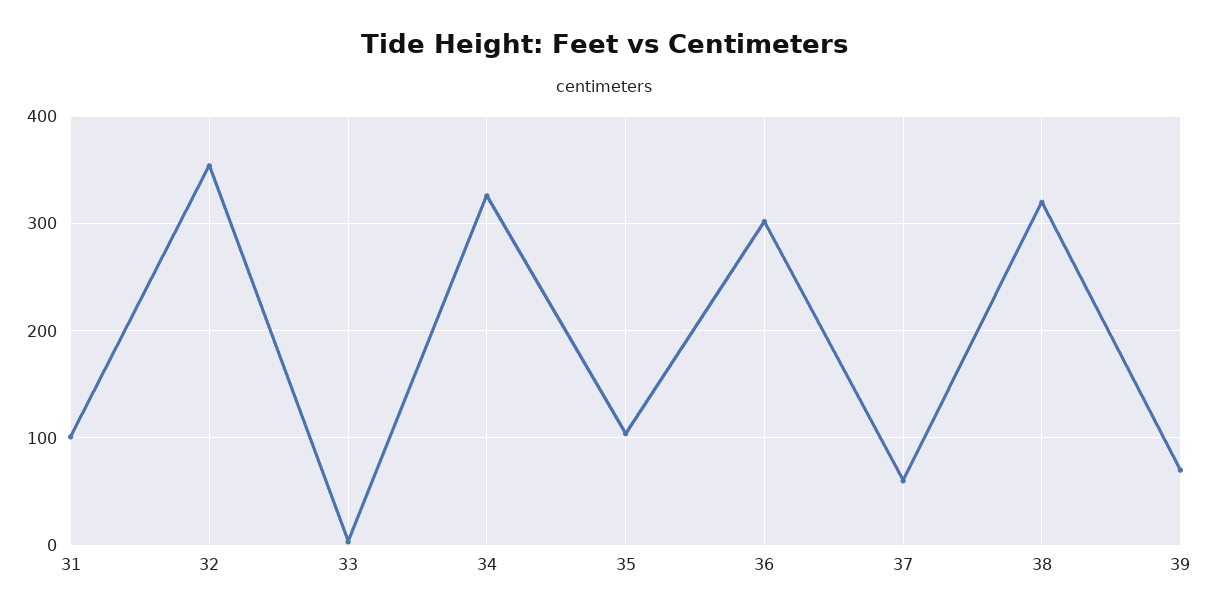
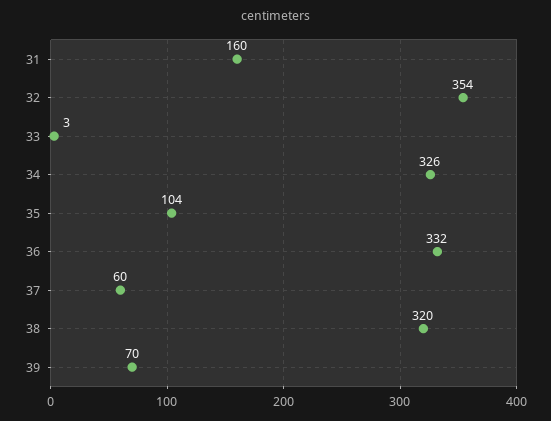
31: 100 -> 160
36: 300 -> 332

